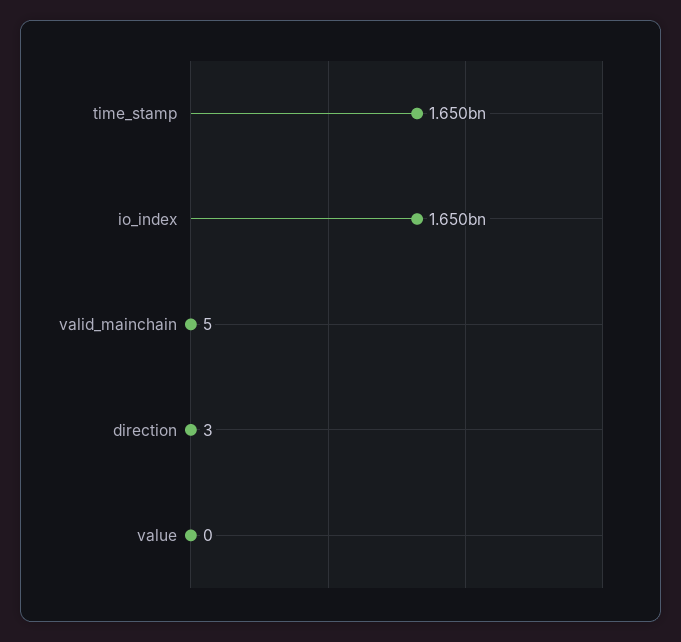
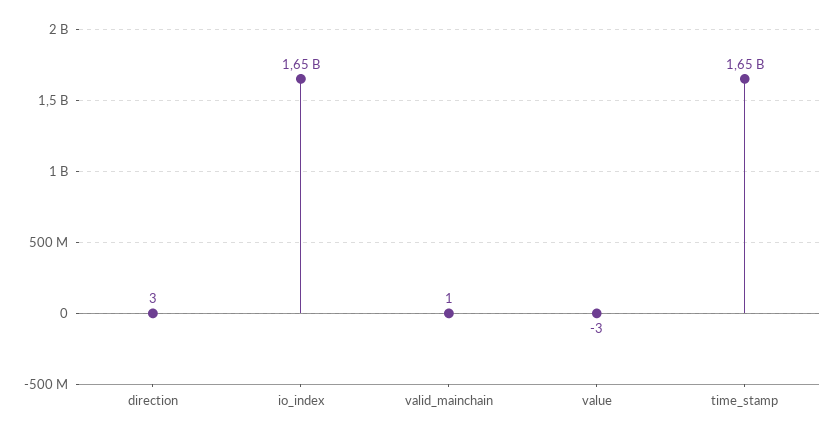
valid_mainchain: 5 -> 1
value: 0 -> -3

